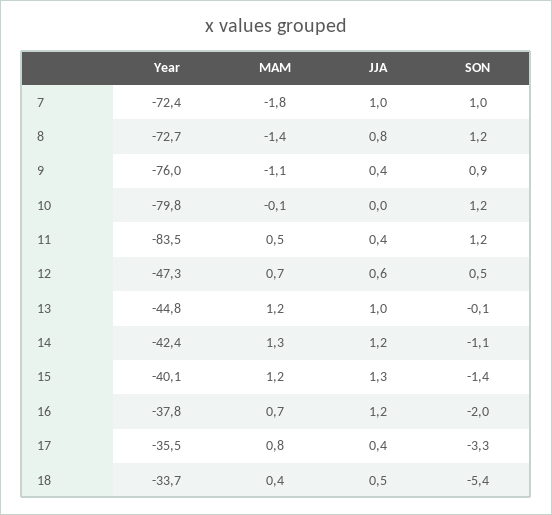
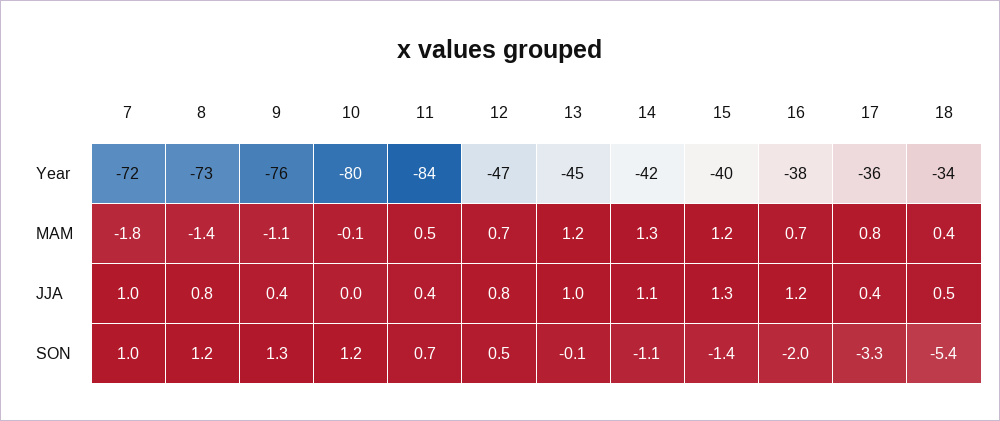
SON, 9: 0.9 -> 1.3
SON, 11: 1.2 -> 0.7
JJA, 12: 0.6 -> 0.8
JJA, 14: 1.2 -> 1.1

